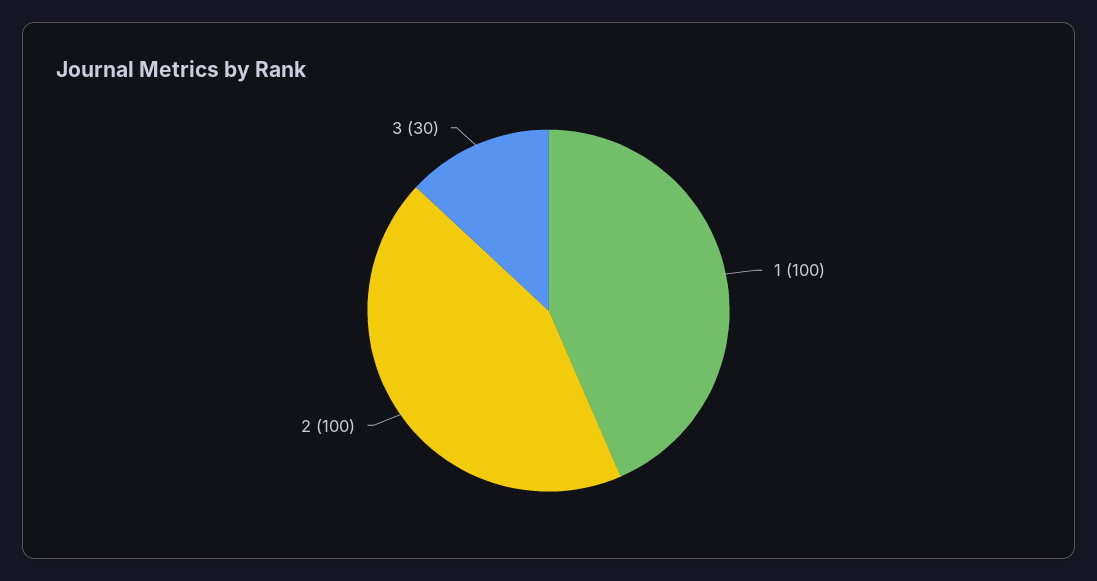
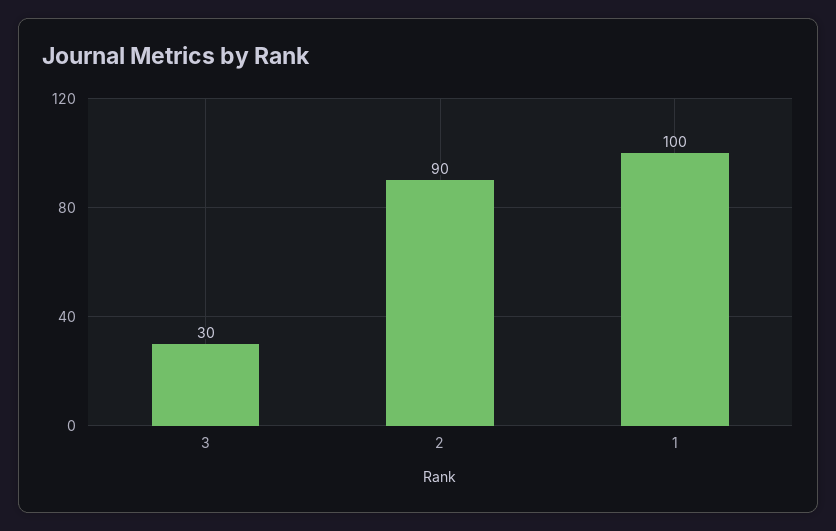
2: 100 -> 90

